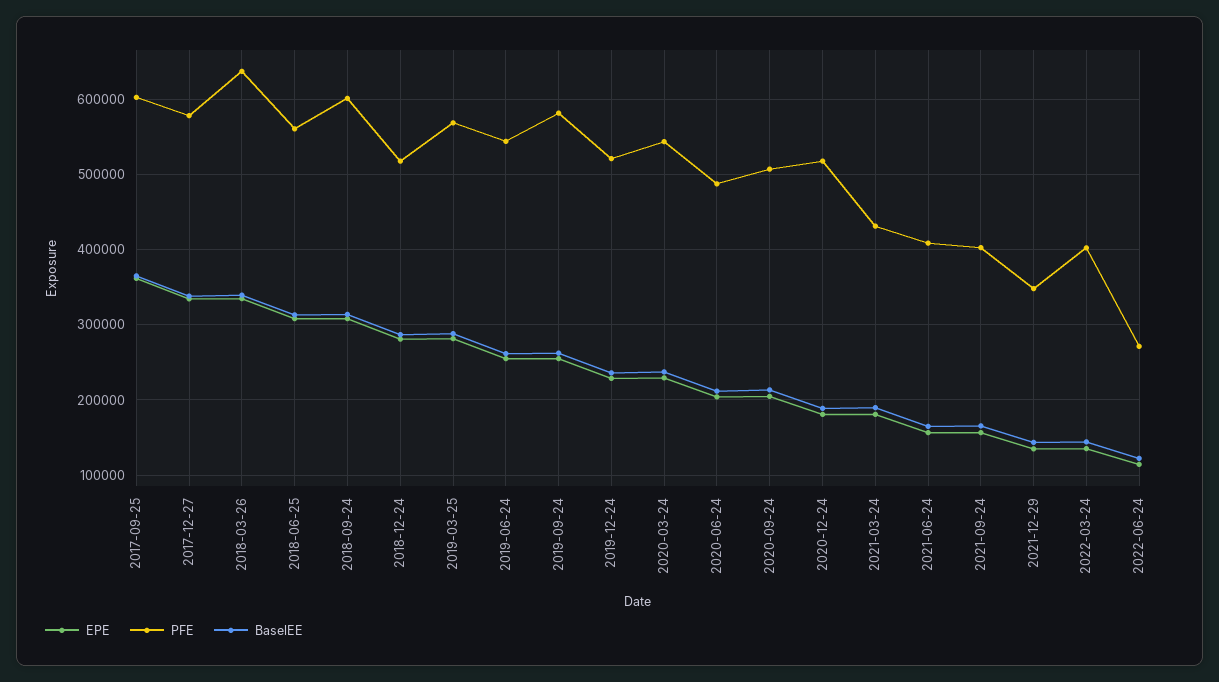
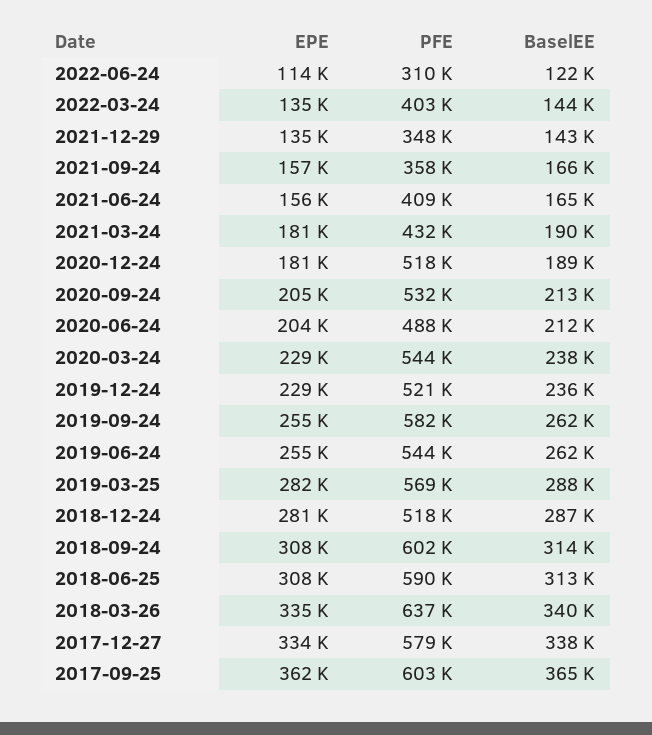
PFE, 2018-06-25: 560000 -> 590000
PFE, 2020-09-24: 510000 -> 532000
PFE, 2021-09-24: 400000 -> 358000
PFE, 2022-06-24: 270000 -> 310000

